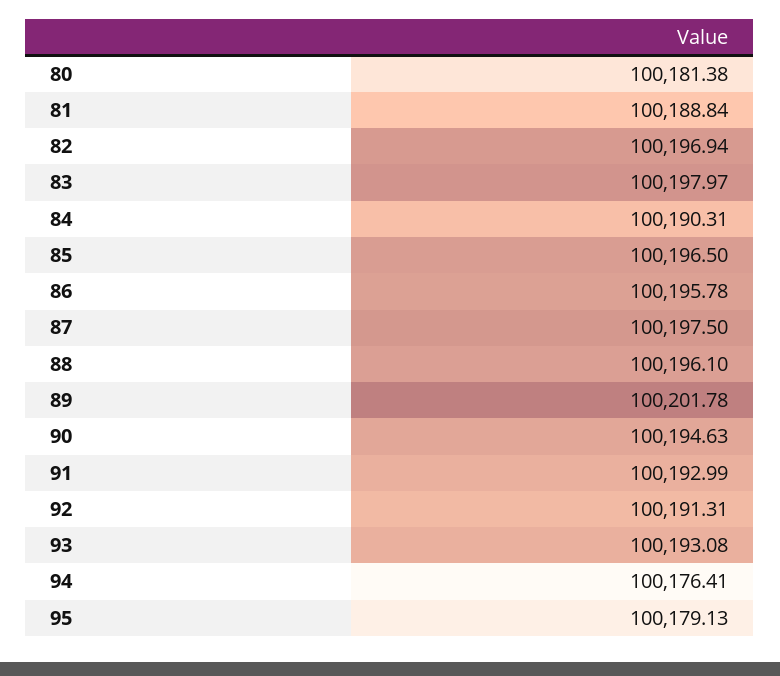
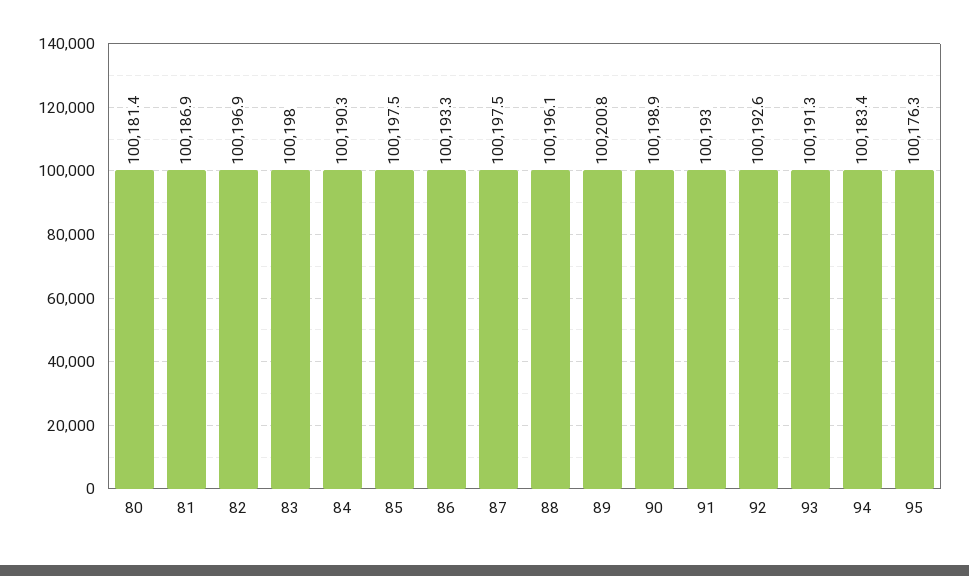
81: 100188.84 -> 100186.9
85: 100196.5 -> 100197.5
86: 100195.78 -> 100193.3
89: 100201.78 -> 100200.8
90: 100194.63 -> 100198.9
92: 100191.31 -> 100192.6
93: 100193.08 -> 100191.3
94: 100176.41 -> 100183.4
95: 100179.13 -> 100176.3

